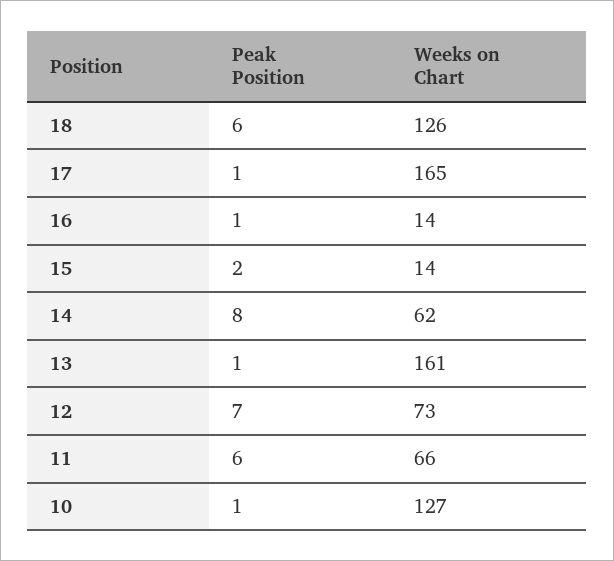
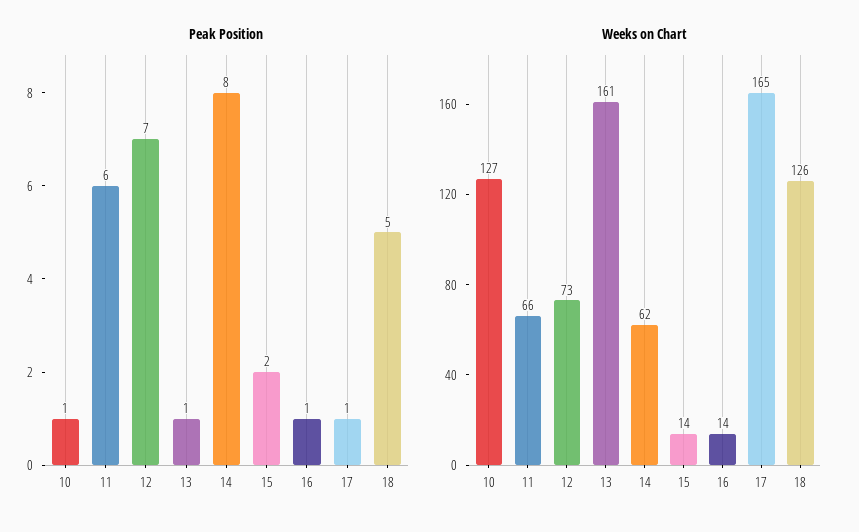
Peak Position, 18: 6 -> 5

